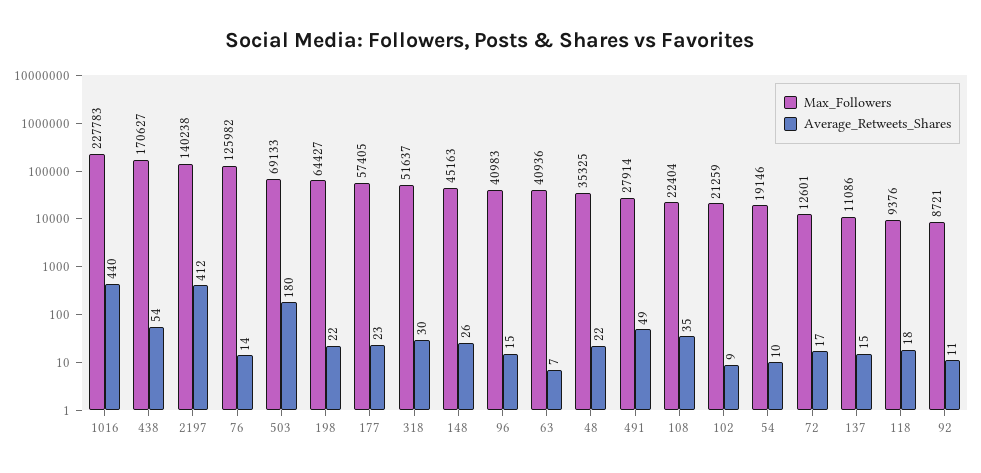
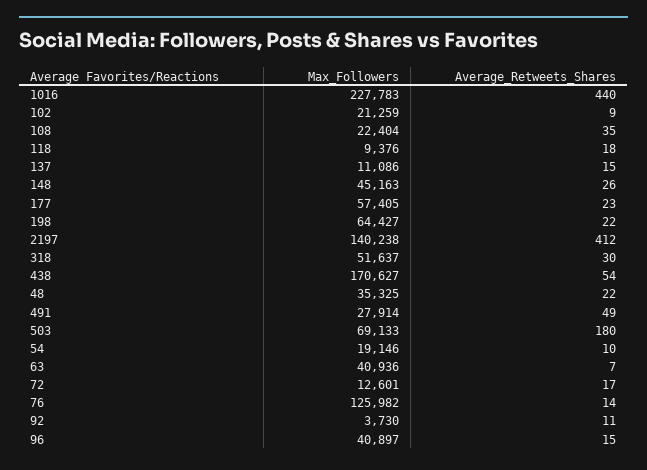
Max_Followers, 96: 40983 -> 40897
Max_Followers, 92: 8721 -> 3730

